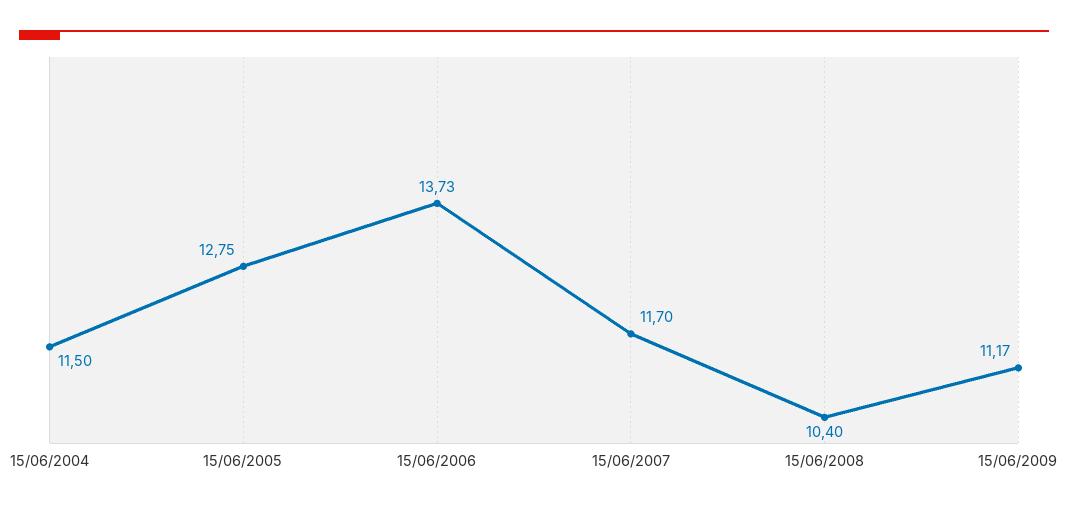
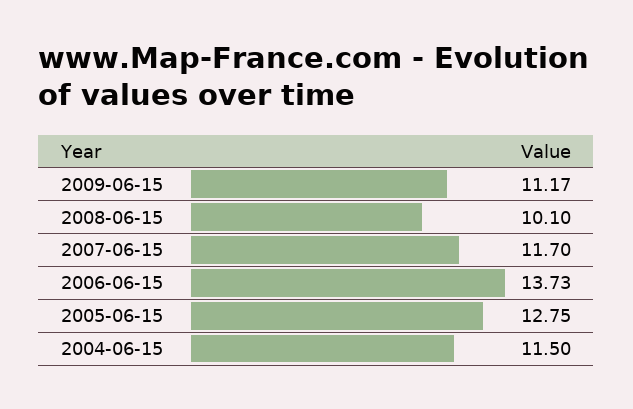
15/06/2008: 10.4 -> 10.1

